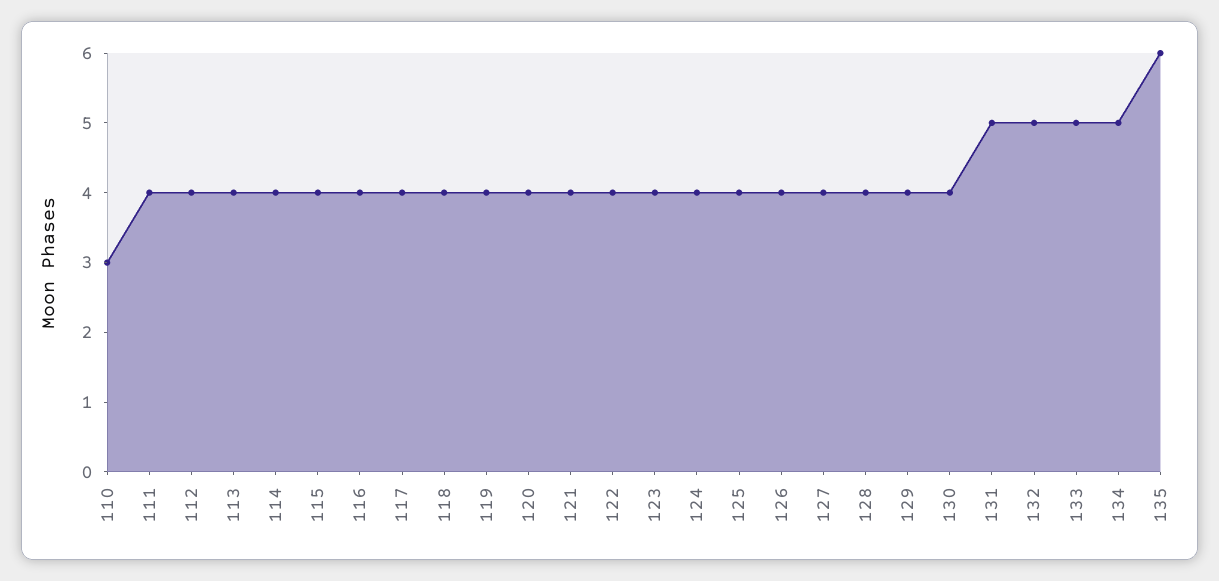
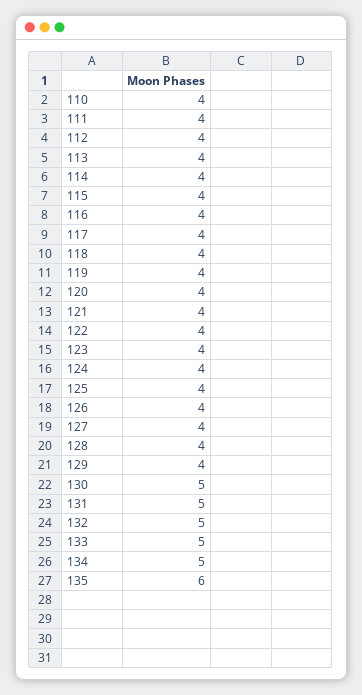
110: 3 -> 4
130: 4 -> 5

